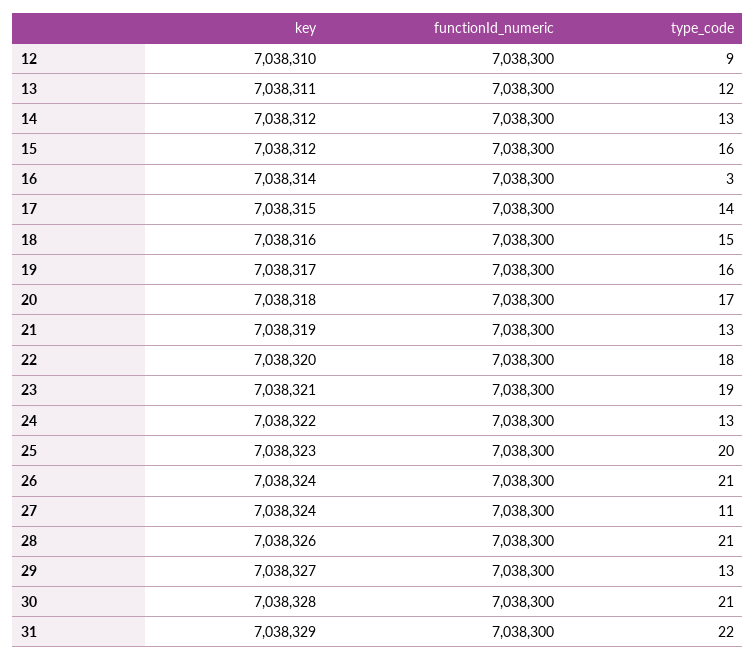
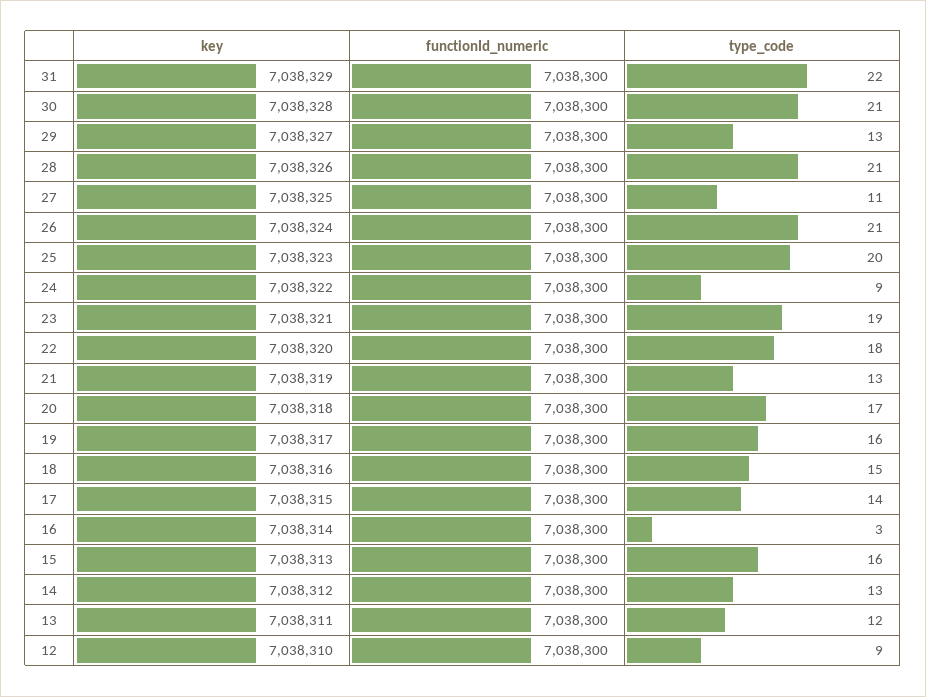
key, 15: 7038312 -> 7038313
type_code, 24: 13 -> 9
key, 27: 7038324 -> 7038325

